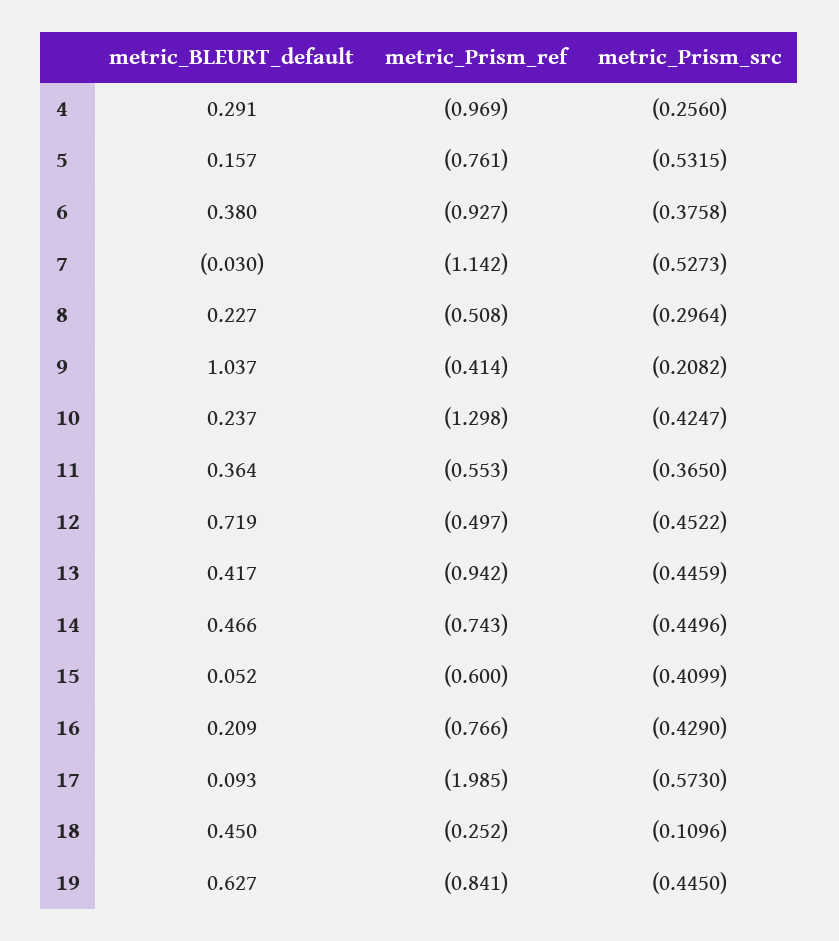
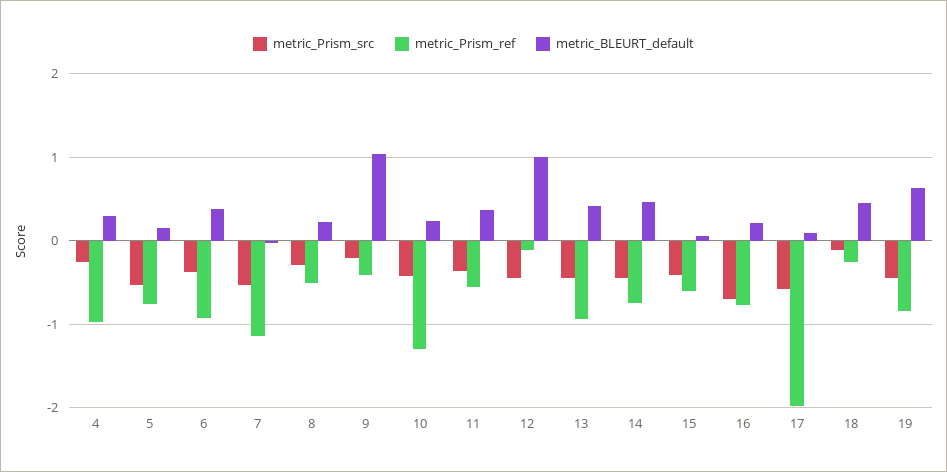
metric_BLEURT_default, 12: 0.719 -> 1
metric_Prism_ref, 12: -0.497 -> -0.1
metric_Prism_src, 16: -0.429 -> -0.7

